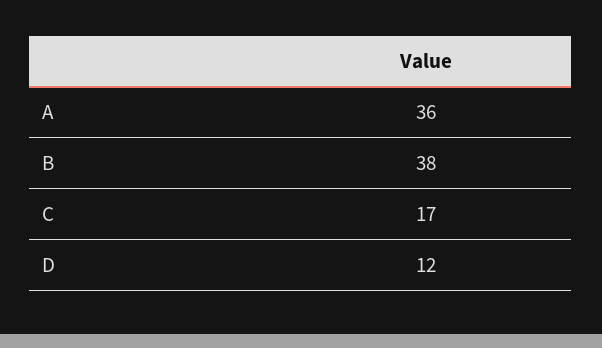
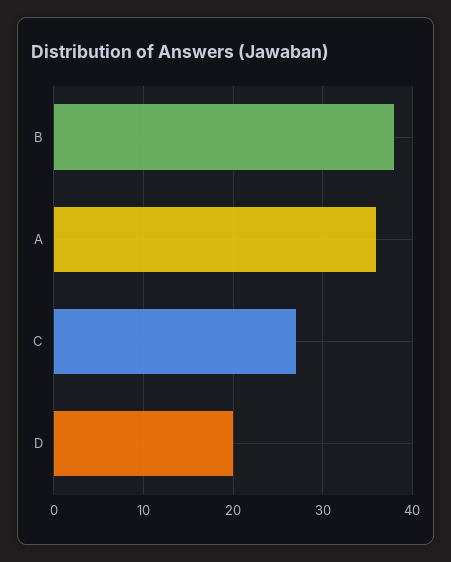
C: 17 -> 27
D: 12 -> 20

